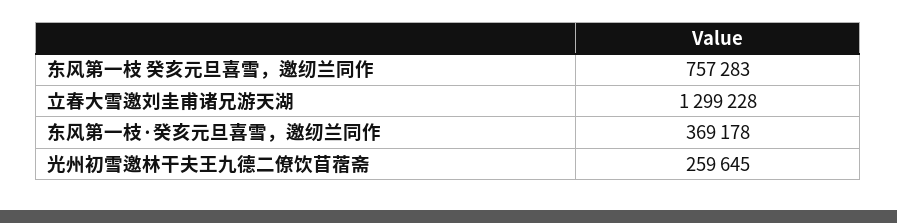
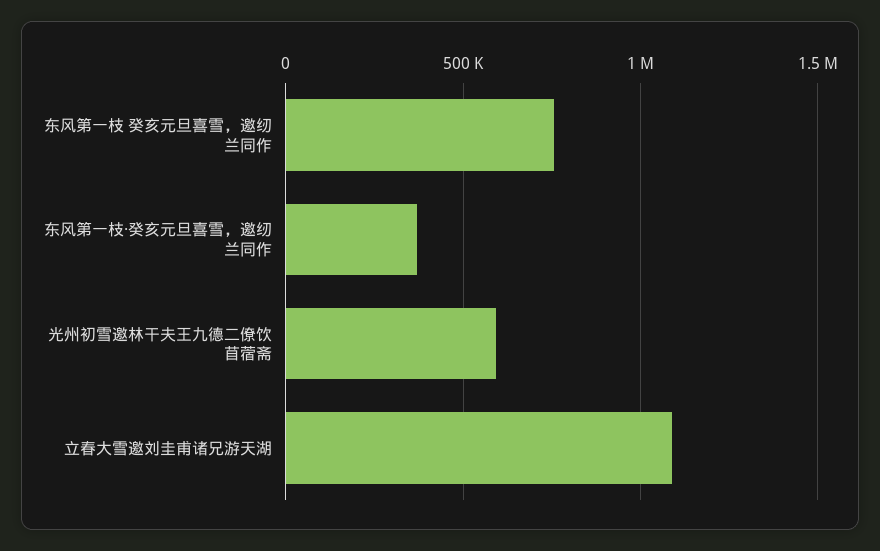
立春大雪邀刘圭甫诸兄游天湖: 1299228 -> 1100000
光州初雪邀林干夫王九德二僚饮苜蓿斋: 259645 -> 600000

